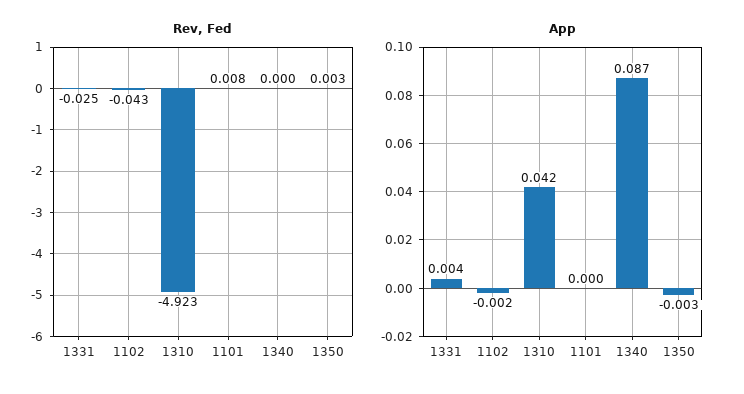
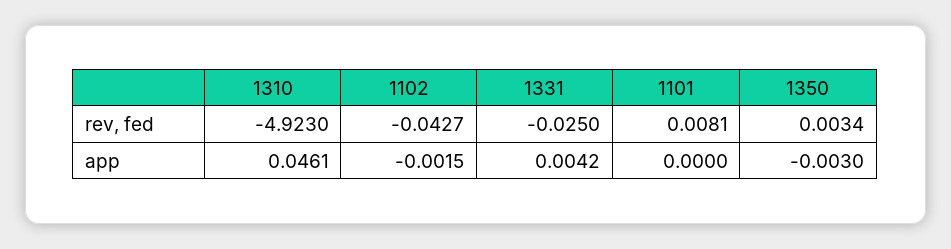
Rev, Fed, 1340: 0 -> none
App, 1310: 0.042 -> 0.0461
App, 1340: 0.087 -> none

